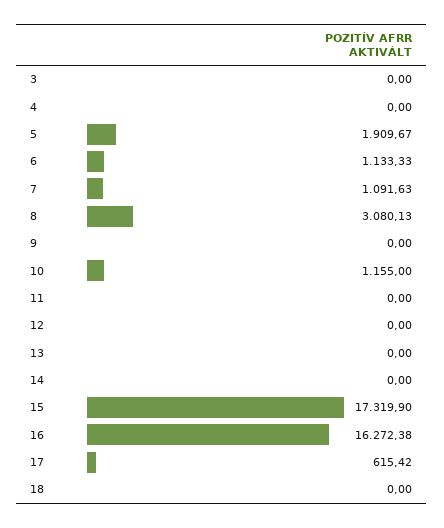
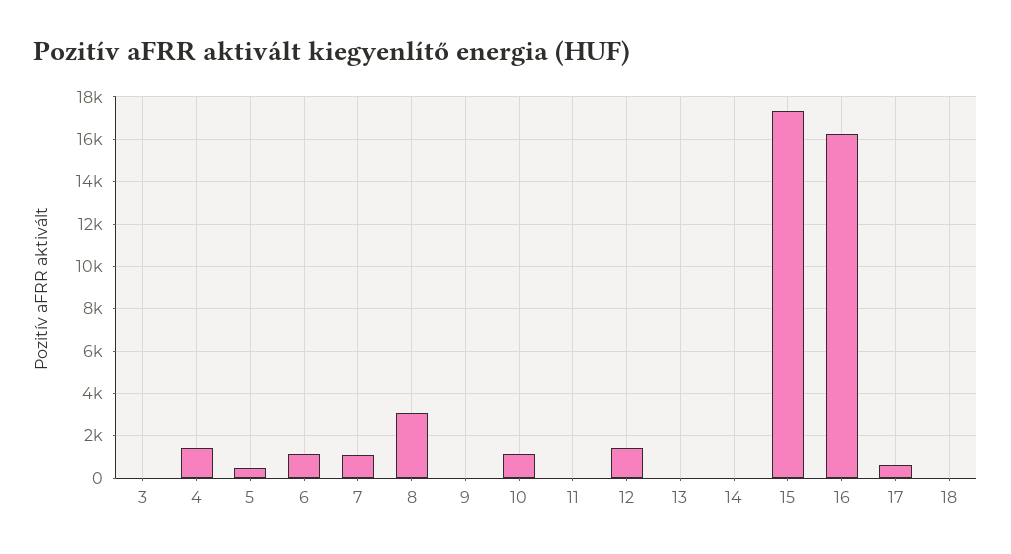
4: 0 -> 1500
5: 1909.67 -> 500
12: 0 -> 1500

